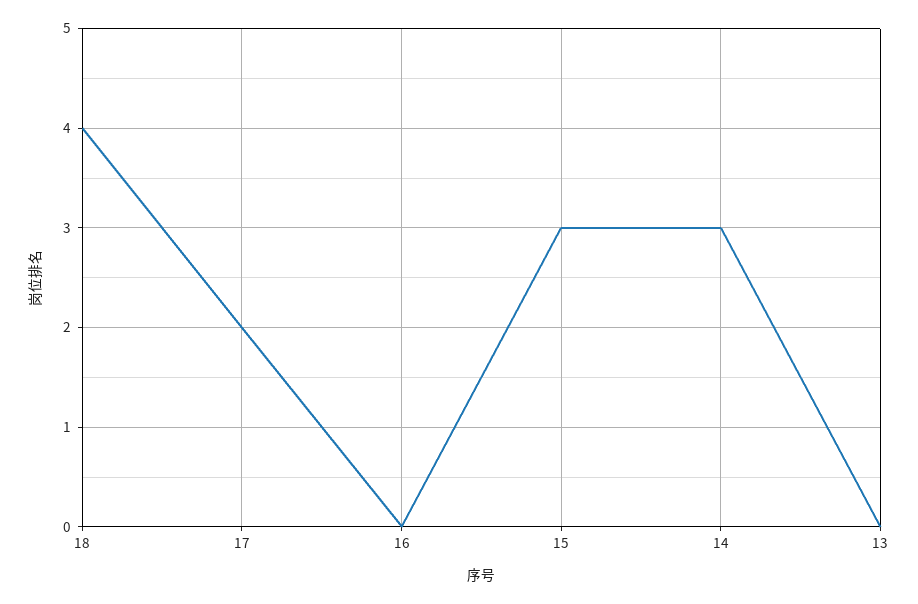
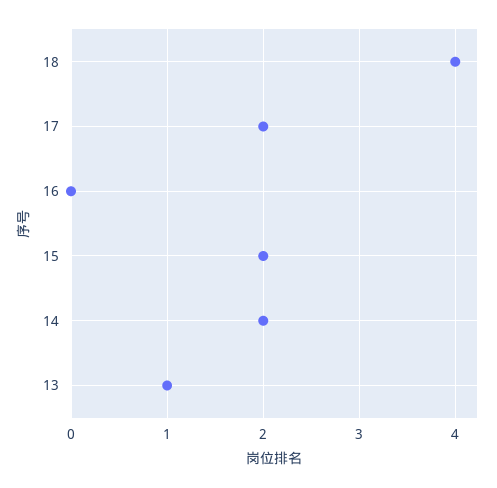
15: 3 -> 2
14: 3 -> 2
13: 0 -> 1

